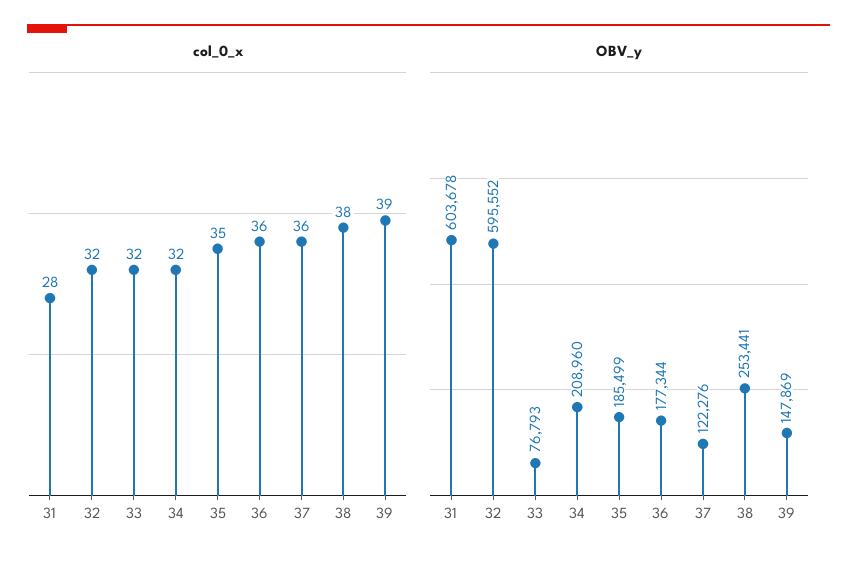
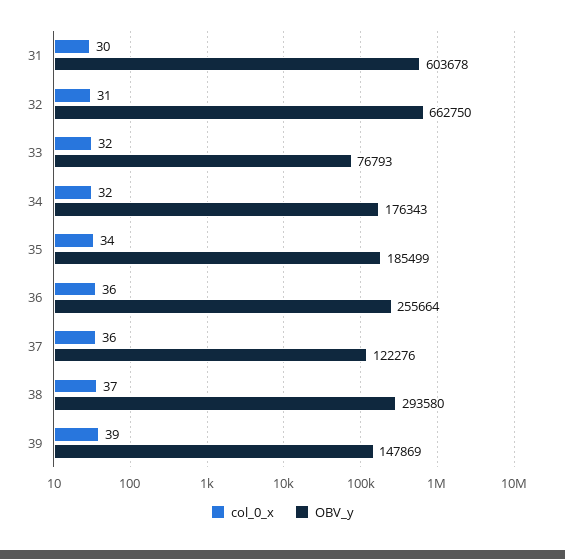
col_0_x, 31: 28 -> 30
col_0_x, 32: 32 -> 31
col_0_x, 35: 35 -> 34
col_0_x, 38: 38 -> 37
OBV_y, 32: 595552 -> 662750
OBV_y, 34: 208960 -> 176343
OBV_y, 36: 177344 -> 255664
OBV_y, 38: 253441 -> 293580

